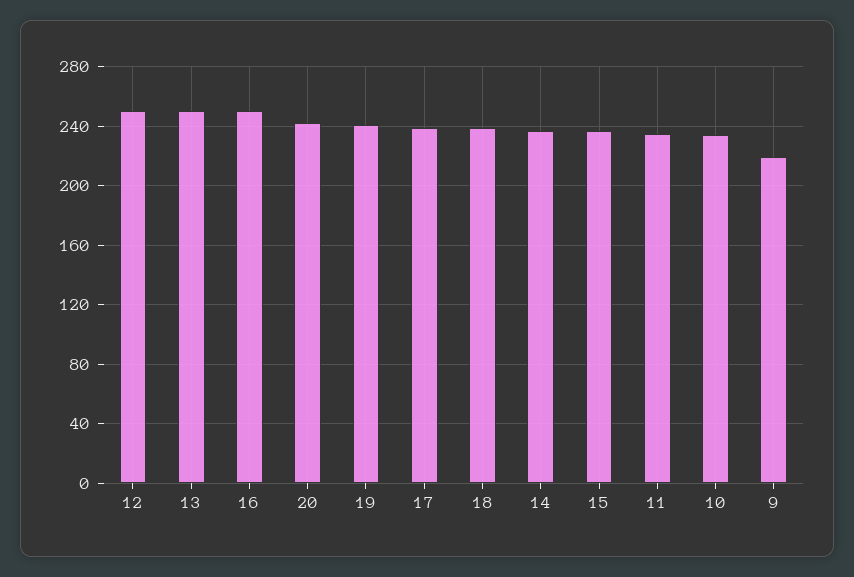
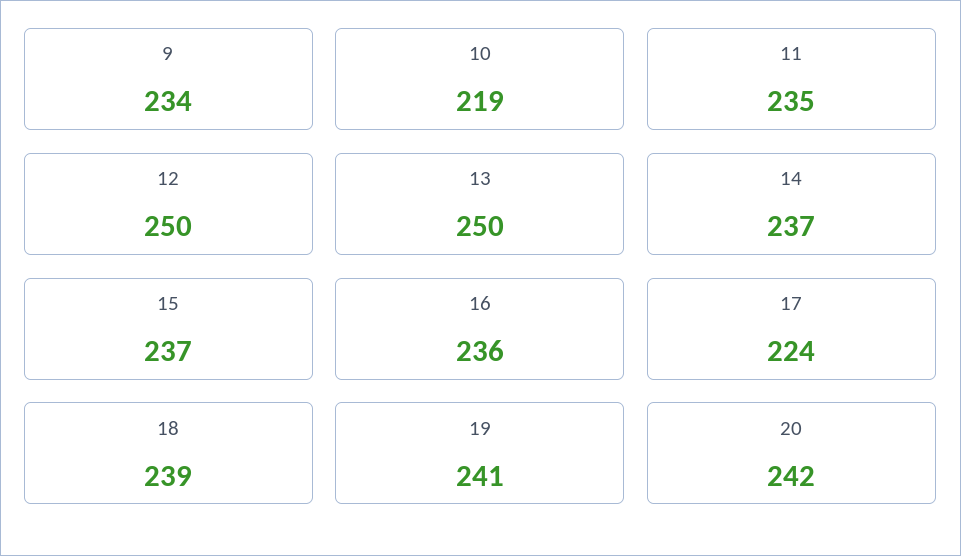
16: 250 -> 236
17: 240 -> 224
10: 235 -> 219
9: 220 -> 234

